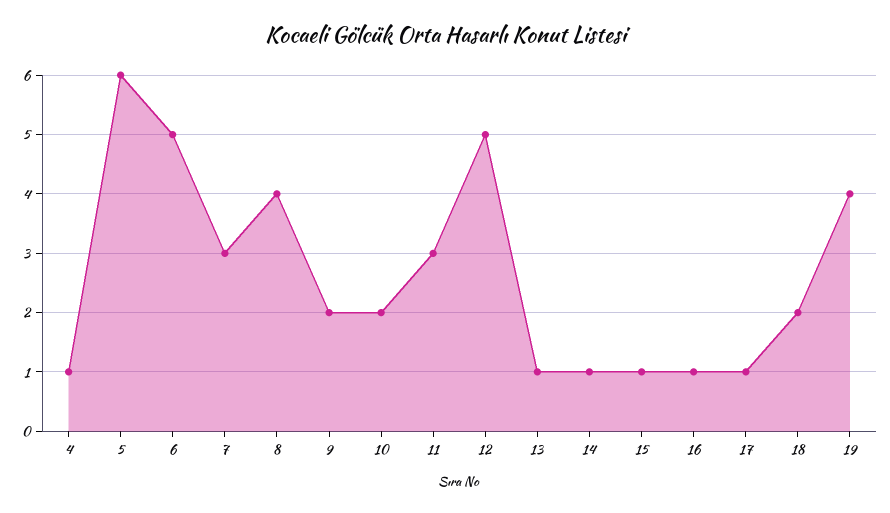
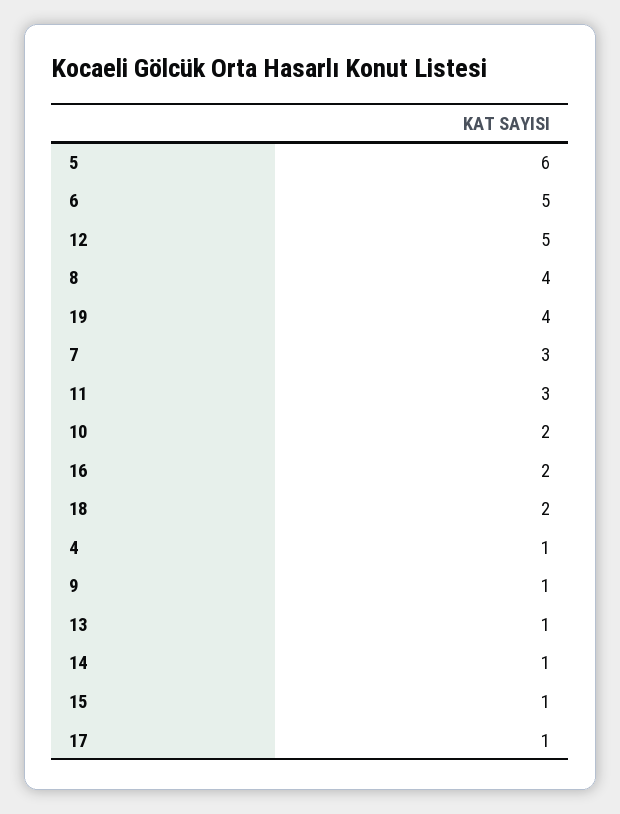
9: 2 -> 1
16: 1 -> 2

